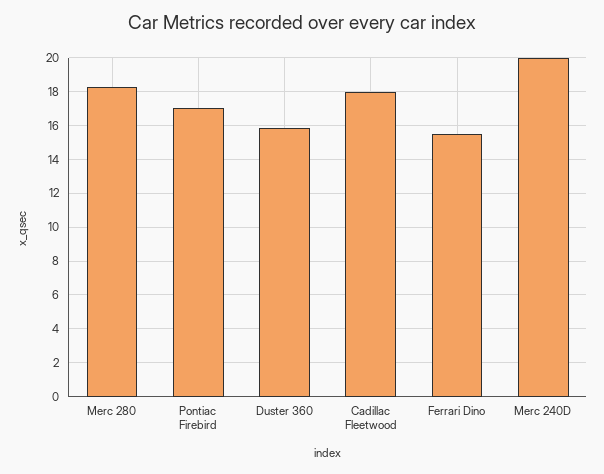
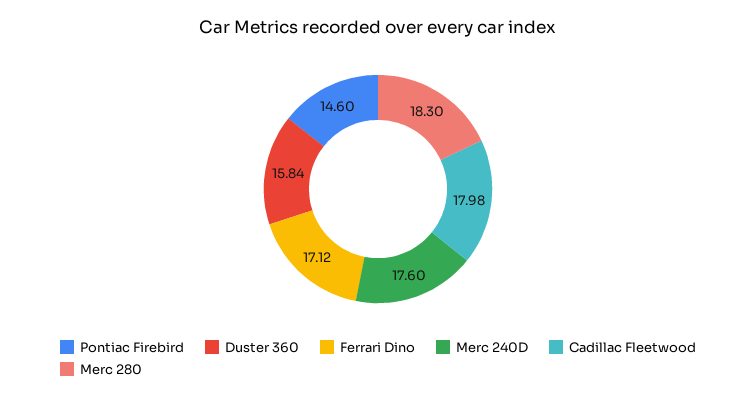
Pontiac Firebird: 17 -> 14.6
Ferrari Dino: 15.5 -> 17.12
Merc 240D: 20 -> 17.6

